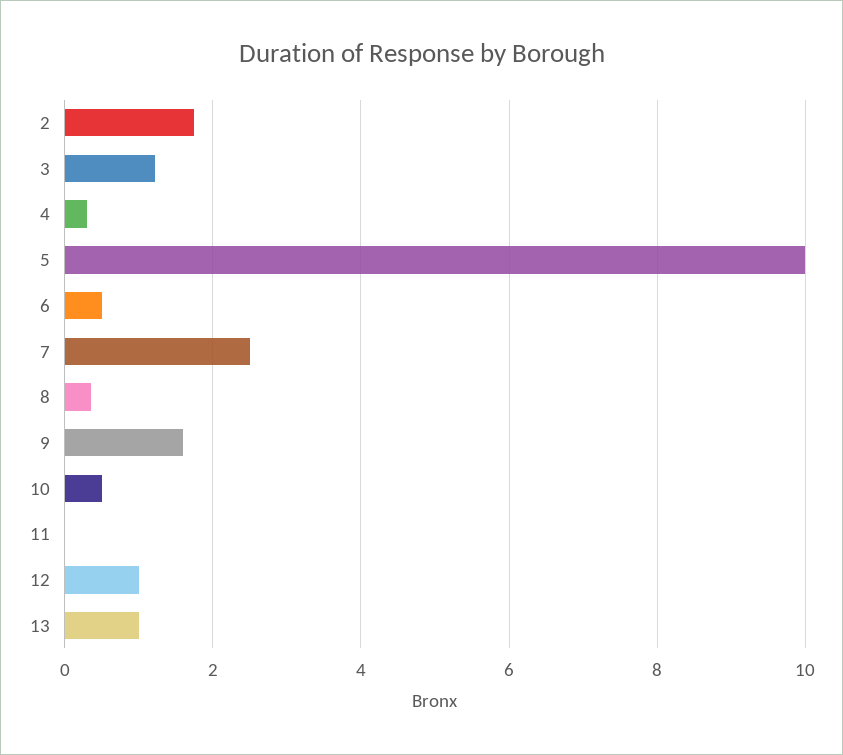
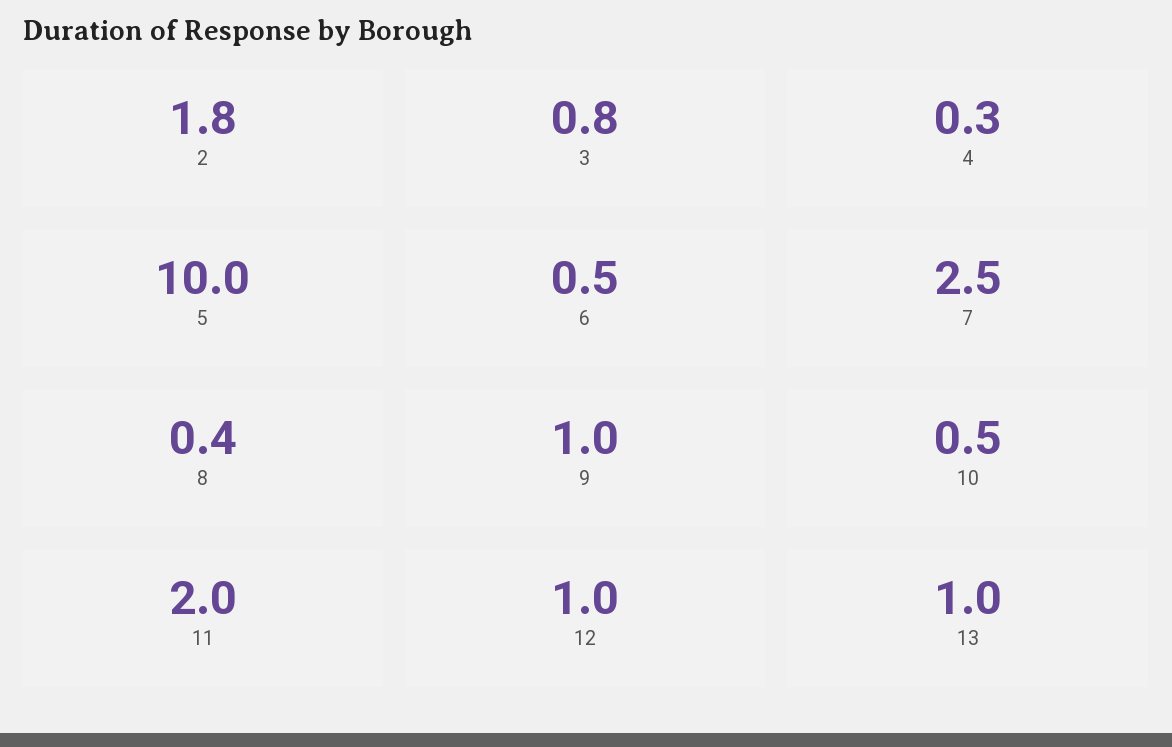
3: 1.2 -> 0.8
9: 1.6 -> 1
11: 0 -> 2

